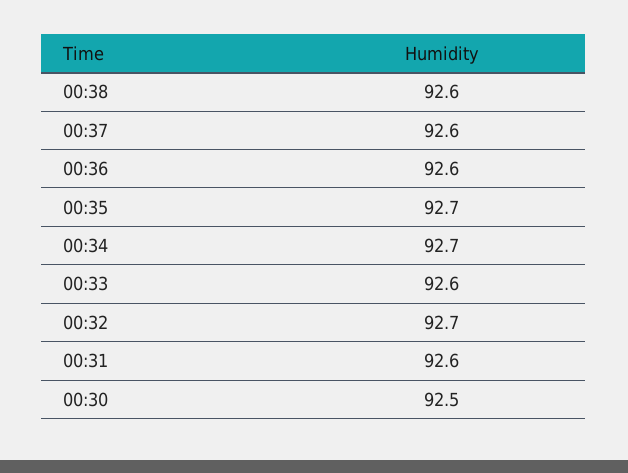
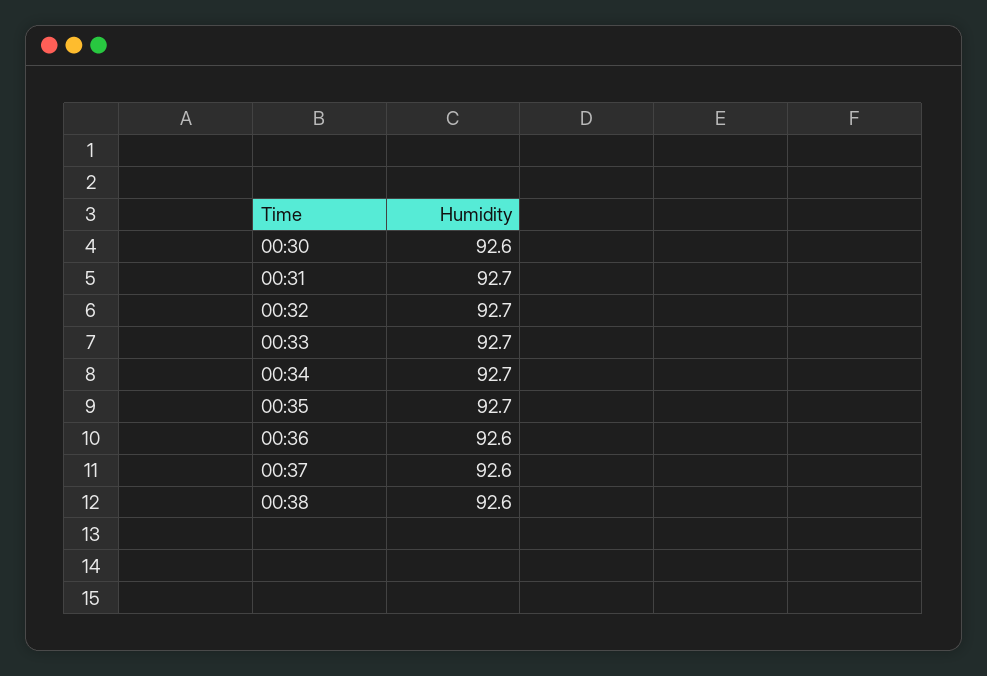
00:33: 92.6 -> 92.7
00:31: 92.6 -> 92.7
00:30: 92.5 -> 92.6

